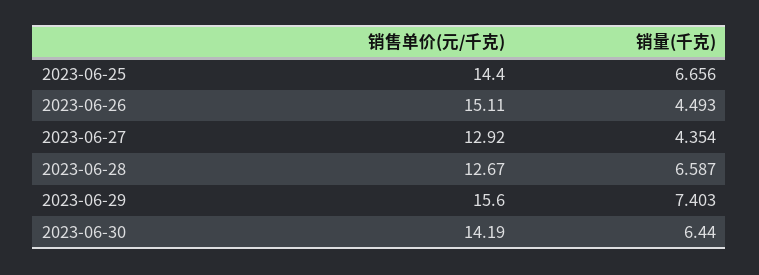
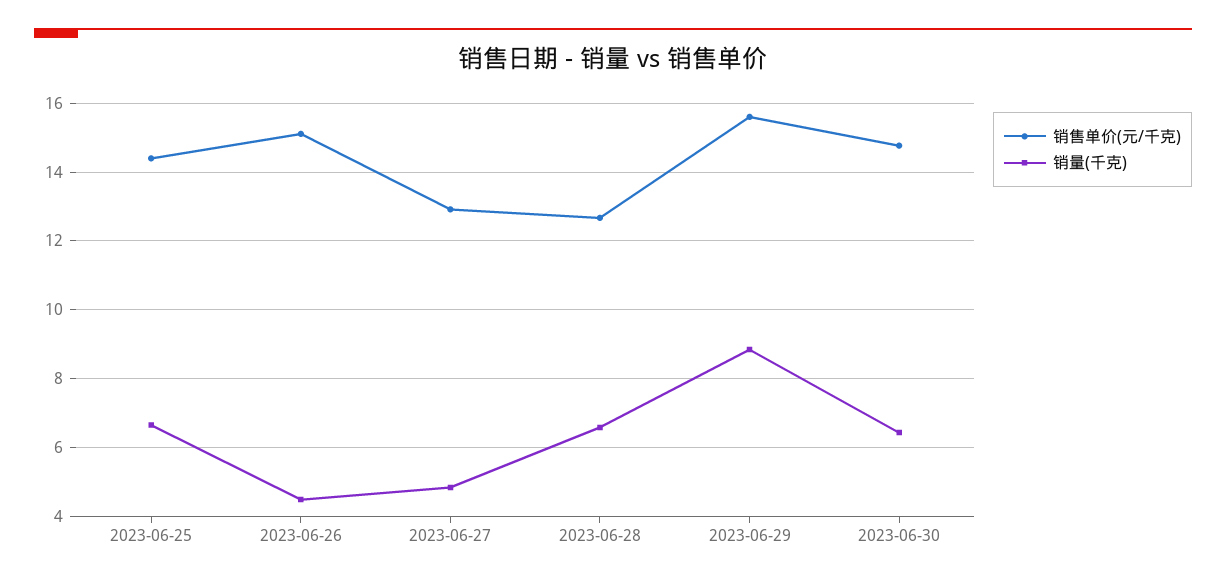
销量(千克), 2023-06-27: 4.354 -> 4.8
销量(千克), 2023-06-29: 7.403 -> 8.8
销售单价(元/千克), 2023-06-30: 14.19 -> 14.8

